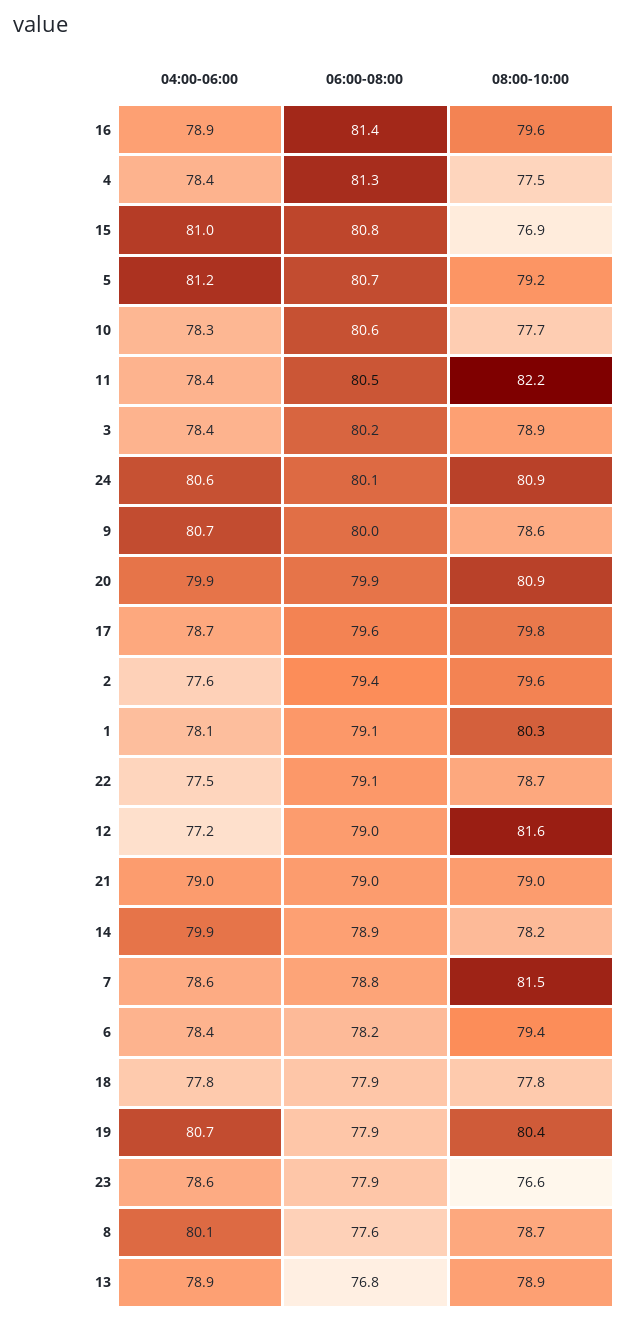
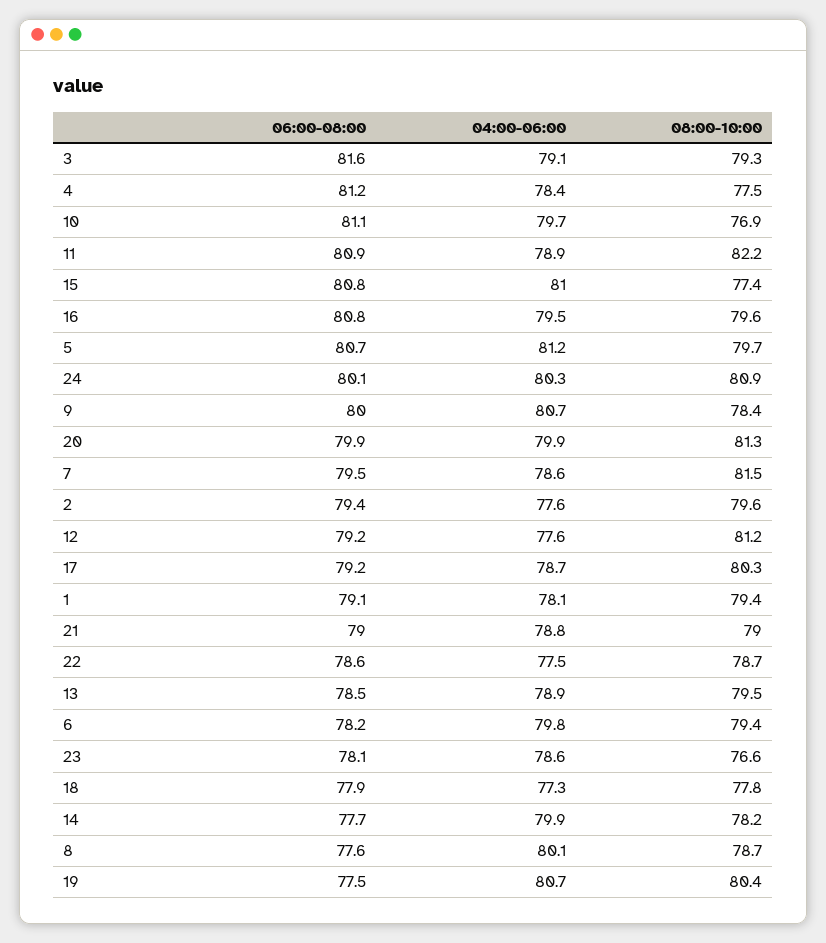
04:00-06:00, 16: 78.9 -> 79.5
06:00-08:00, 16: 81.4 -> 80.8
06:00-08:00, 4: 81.3 -> 81.2
08:00-10:00, 15: 76.9 -> 77.4
08:00-10:00, 5: 79.2 -> 79.7
04:00-06:00, 10: 78.3 -> 79.7
06:00-08:00, 10: 80.6 -> 81.1
08:00-10:00, 10: 77.7 -> 76.9
04:00-06:00, 11: 78.4 -> 78.9
06:00-08:00, 11: 80.5 -> 80.9
04:00-06:00, 3: 78.4 -> 79.1
06:00-08:00, 3: 80.2 -> 81.6
08:00-10:00, 3: 78.9 -> 79.3
04:00-06:00, 24: 80.6 -> 80.3
08:00-10:00, 9: 78.6 -> 78.4
08:00-10:00, 20: 80.9 -> 81.3
06:00-08:00, 17: 79.6 -> 79.2
08:00-10:00, 17: 79.8 -> 80.3
08:00-10:00, 1: 80.3 -> 79.4
06:00-08:00, 22: 79.1 -> 78.6
04:00-06:00, 12: 77.2 -> 77.6
06:00-08:00, 12: 79 -> 79.2
08:00-10:00, 12: 81.6 -> 81.2
04:00-06:00, 21: 79 -> 78.8
06:00-08:00, 14: 78.9 -> 77.7
06:00-08:00, 7: 78.8 -> 79.5
04:00-06:00, 6: 78.4 -> 79.8
04:00-06:00, 18: 77.8 -> 77.3
06:00-08:00, 19: 77.9 -> 77.5
06:00-08:00, 23: 77.9 -> 78.1
06:00-08:00, 13: 76.8 -> 78.5
08:00-10:00, 13: 78.9 -> 79.5

